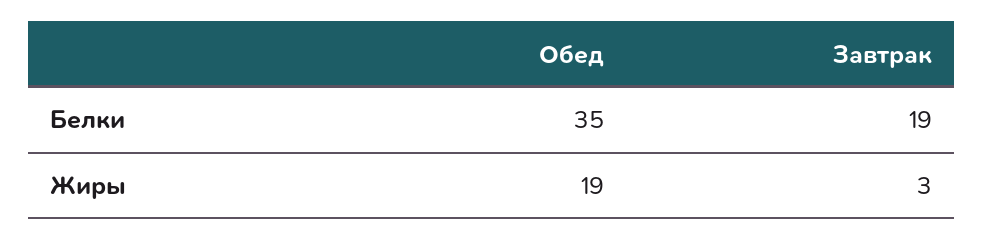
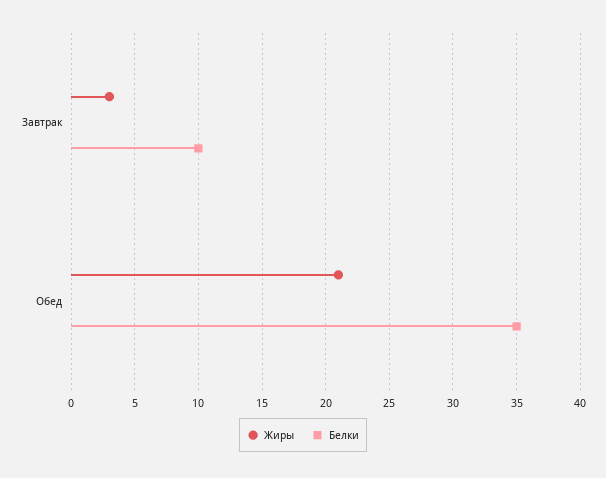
Белки, Завтрак: 19 -> 10
Жиры, Обед: 19 -> 21

